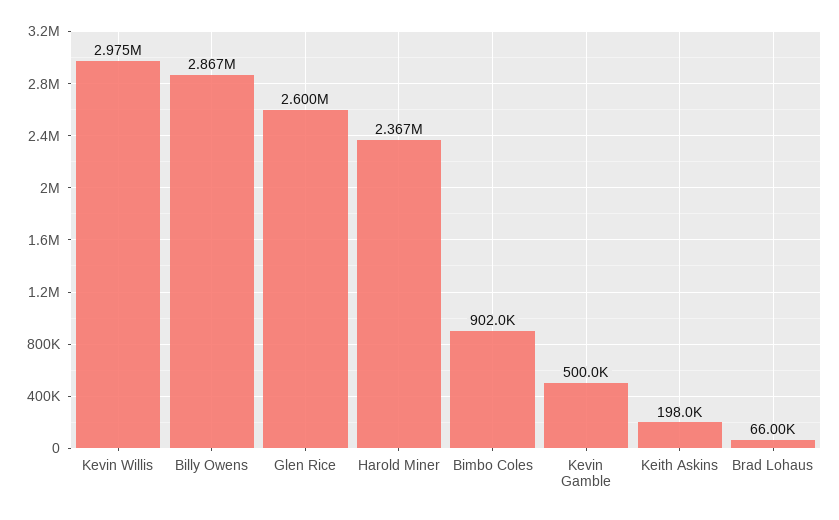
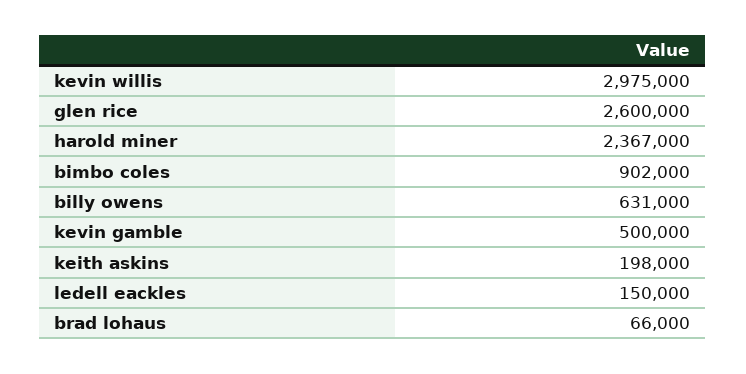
Billy Owens: 2867000 -> 631000
ledell eackles: none -> 150000

